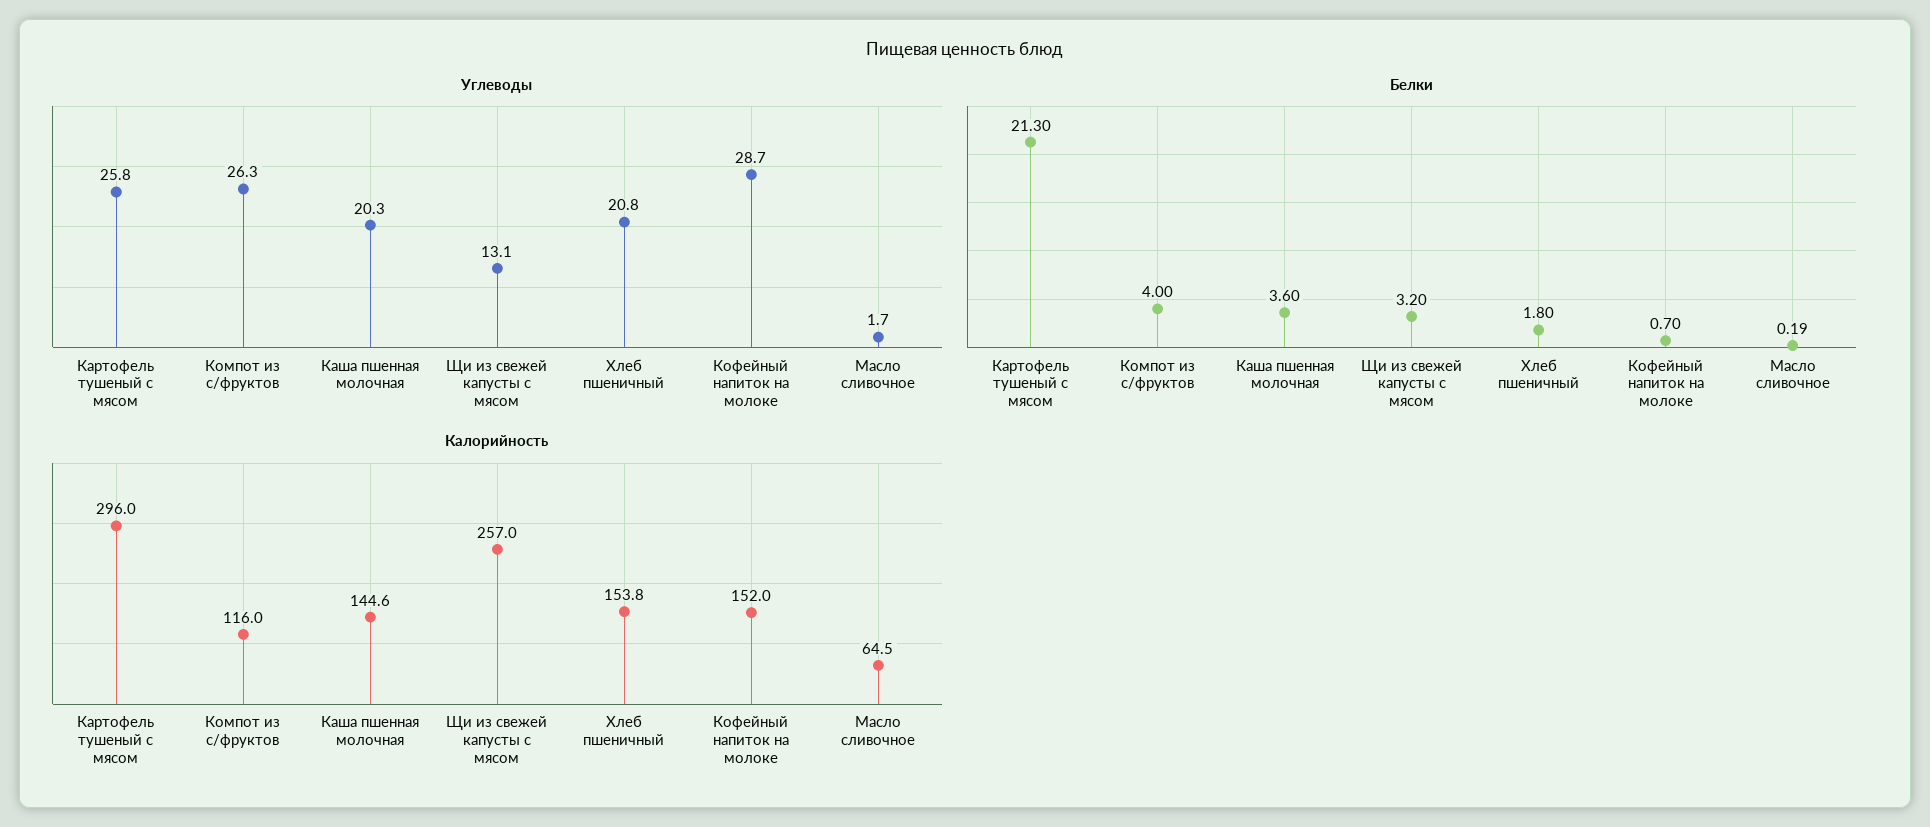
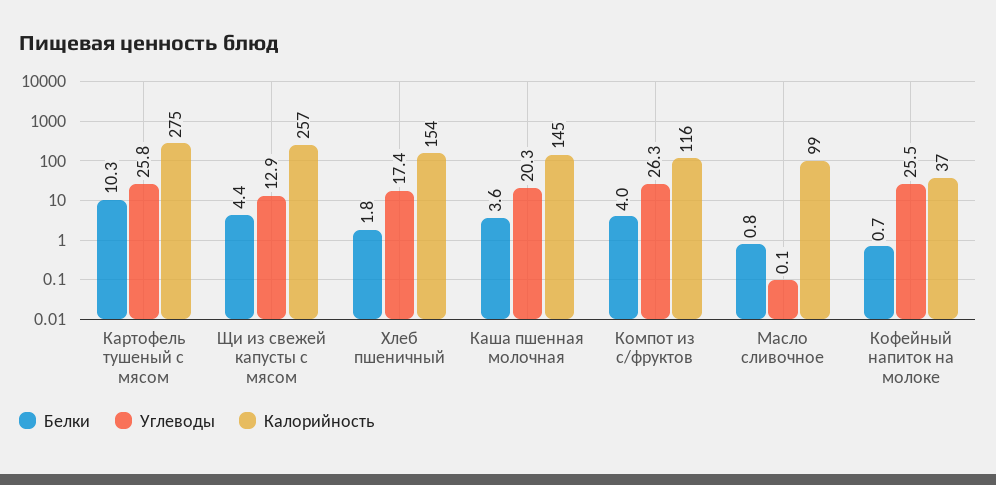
Углеводы, Щи из свежей капусты с мясом: 13.1 -> 12.9
Углеводы, Хлеб пшеничный: 20.8 -> 17.4
Углеводы, Кофейный напиток на молоке: 28.7 -> 25.5
Углеводы, Масло сливочное: 1.7 -> 0.1
Белки, Картофель тушеный с мясом: 21.3 -> 10.3
Белки, Щи из свежей капусты с мясом: 3.2 -> 4.4
Белки, Масло сливочное: 0.19 -> 0.8
Калорийность, Картофель тушеный с мясом: 296 -> 275
Калорийность, Кофейный напиток на молоке: 152 -> 37
Калорийность, Масло сливочное: 64.5 -> 99

